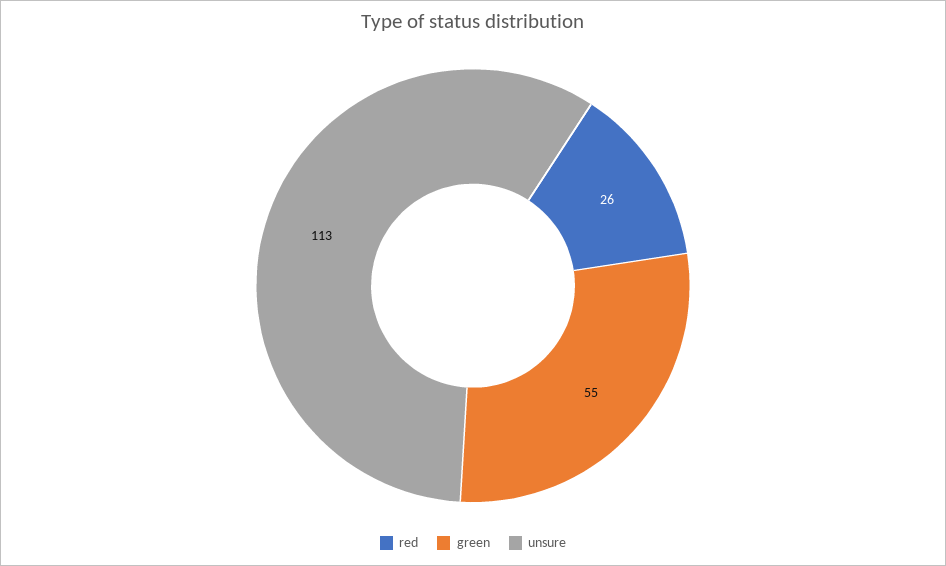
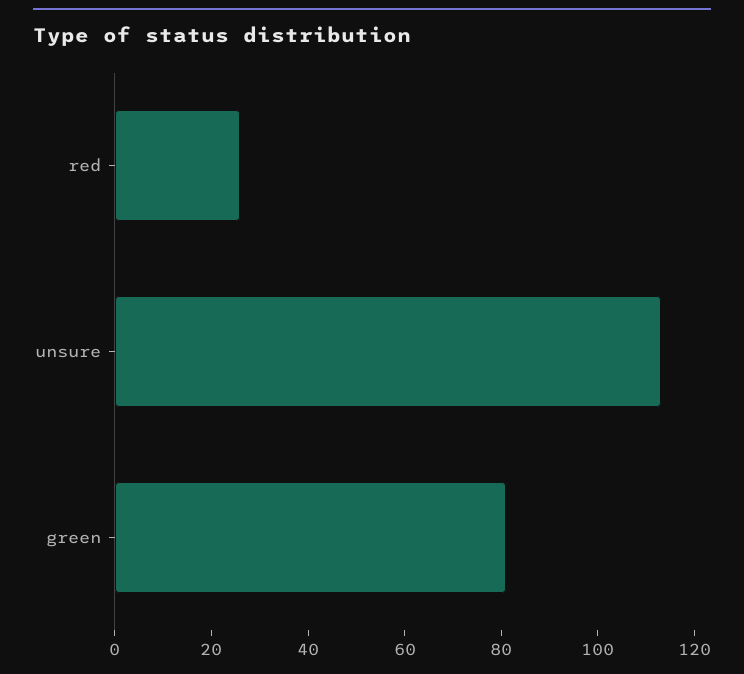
green: 55 -> 80

